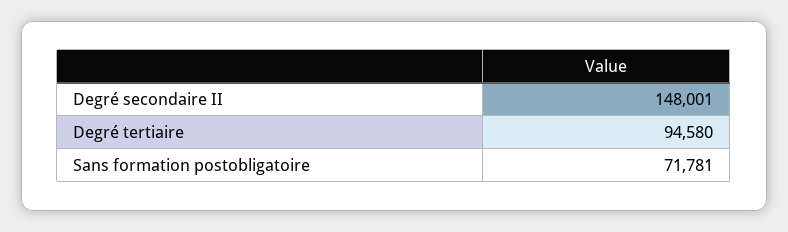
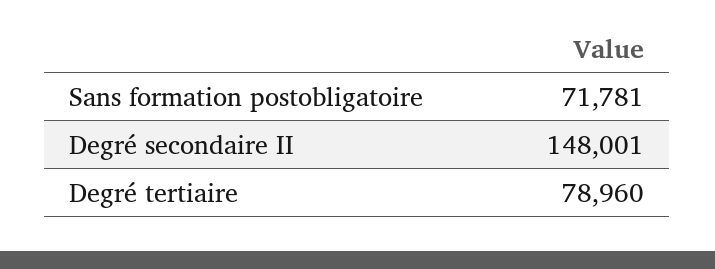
Degré tertiaire: 94580 -> 78960

